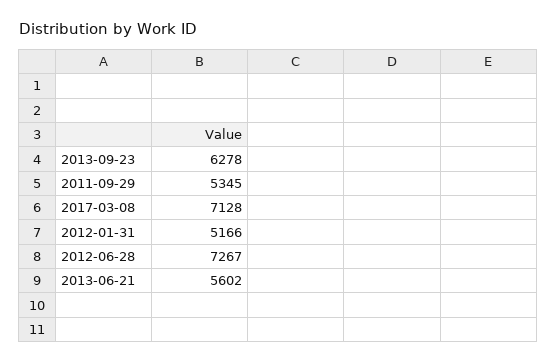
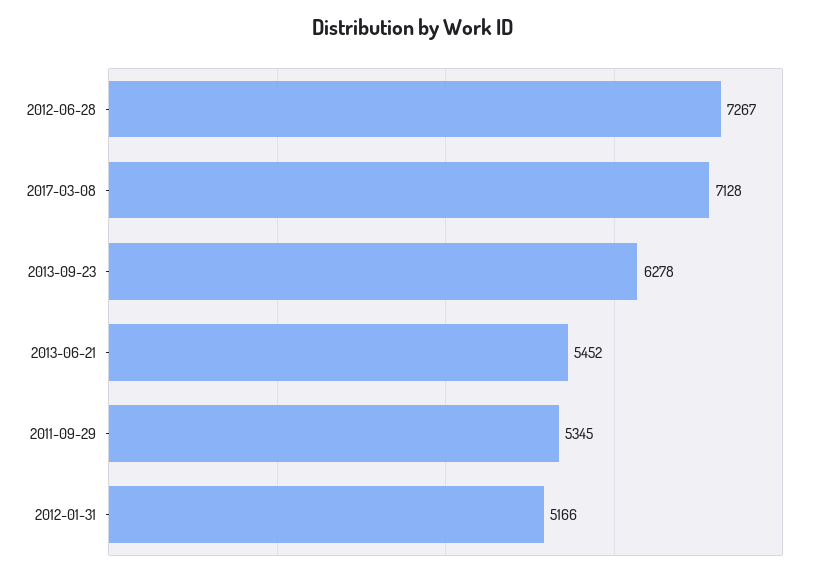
2013-06-21: 5602 -> 5452

